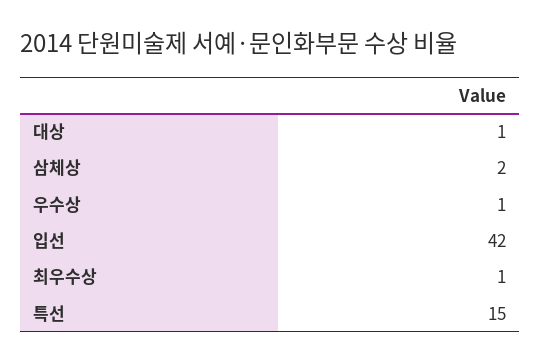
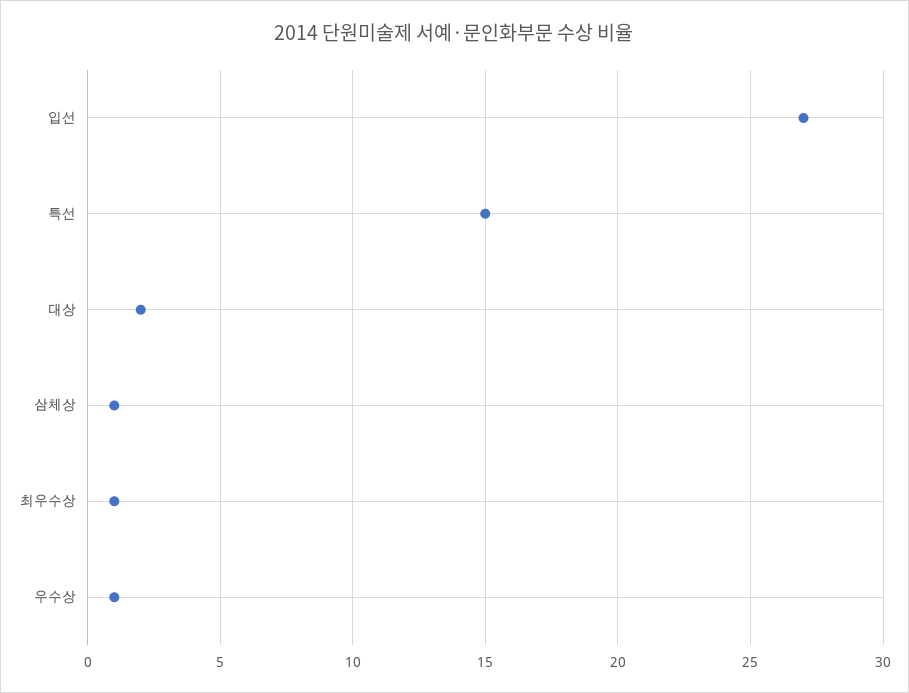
대상: 1 -> 2
삼체상: 2 -> 1
입선: 42 -> 27

